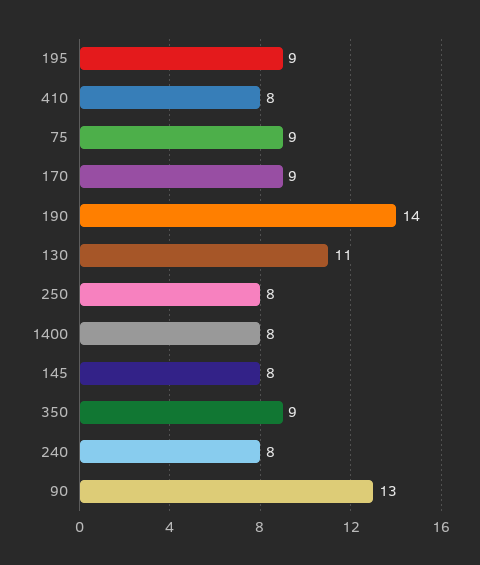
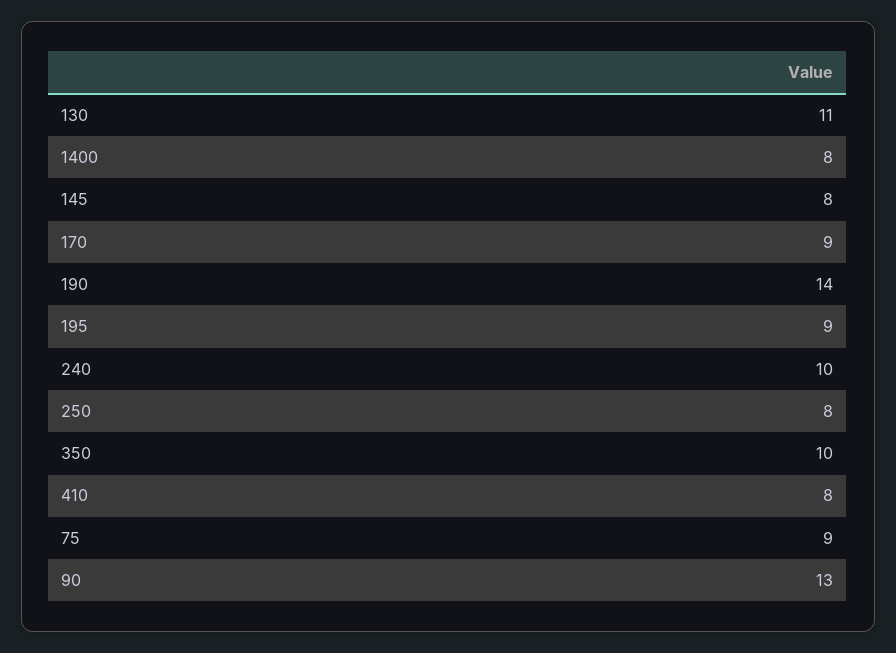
350: 9 -> 10
240: 8 -> 10

